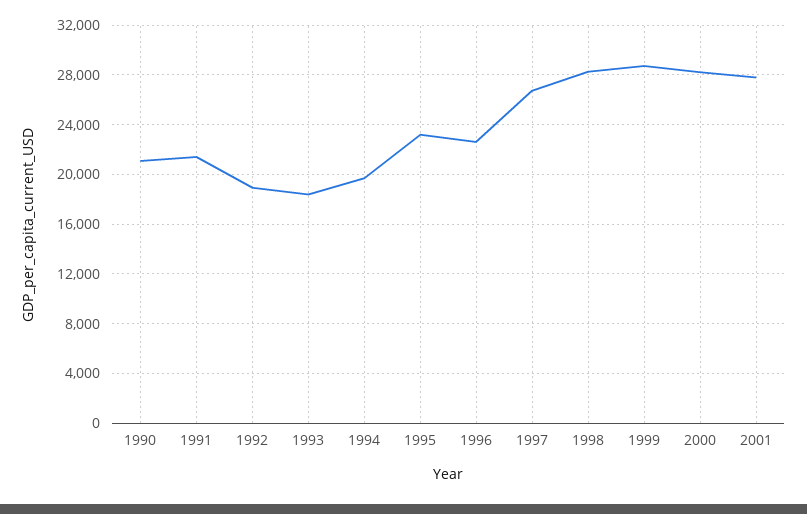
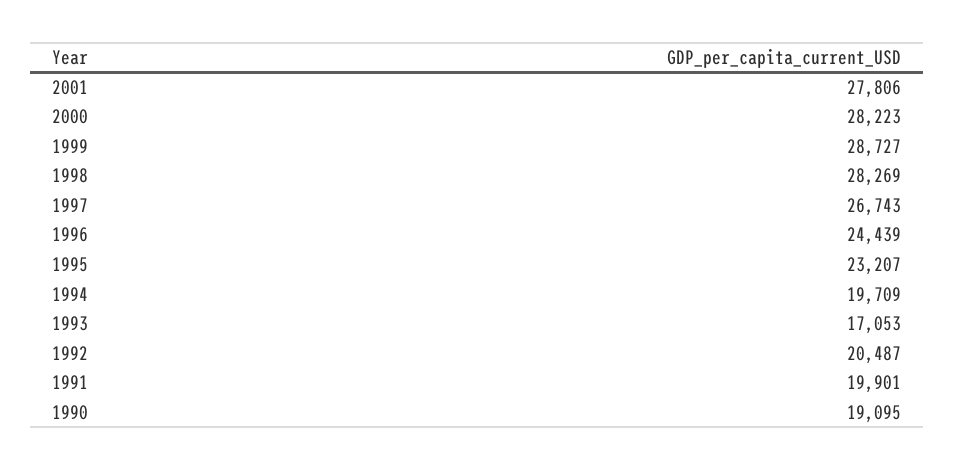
1990: 21000 -> 19095
1991: 21500 -> 19901
1992: 19000 -> 20487
1993: 18500 -> 17053
1996: 22500 -> 24439

